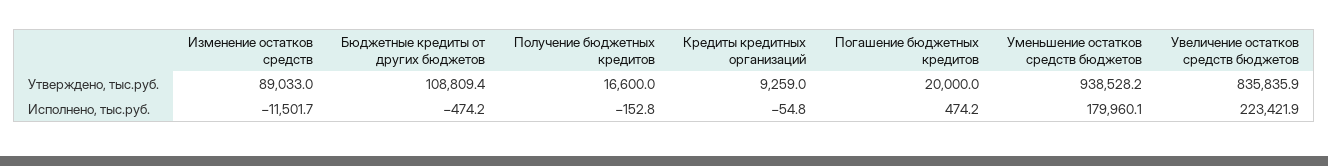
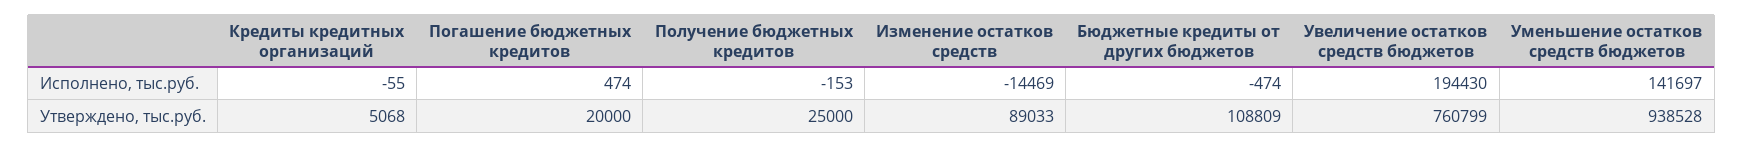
Получение бюджетных кредитов, Утверждено, тыс.руб.: 16600 -> 25000
Кредиты кредитных организаций, Утверждено, тыс.руб.: 9259 -> 5068
Увеличение остатков средств бюджетов, Утверждено, тыс.руб.: 835835.9 -> 760799
Изменение остатков средств, Исполнено, тыс.руб.: -11501.7 -> -14469
Уменьшение остатков средств бюджетов, Исполнено, тыс.руб.: 179960.1 -> 141697
Увеличение остатков средств бюджетов, Исполнено, тыс.руб.: 223421.9 -> 194430

